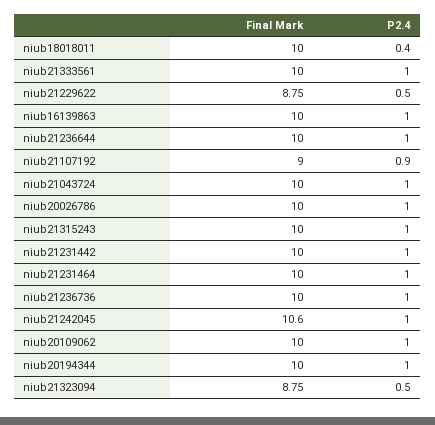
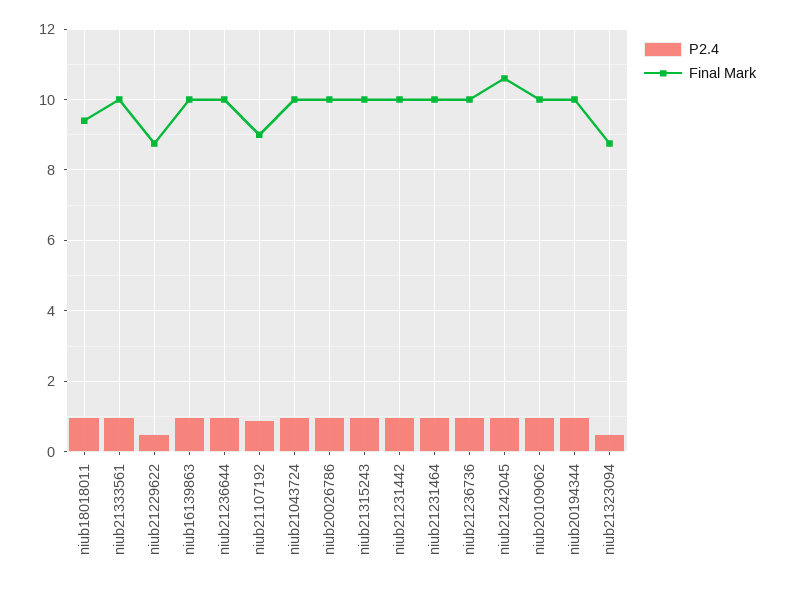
Final Mark, niub18018011: 10 -> 9.4
P2.4, niub18018011: 0.4 -> 1

